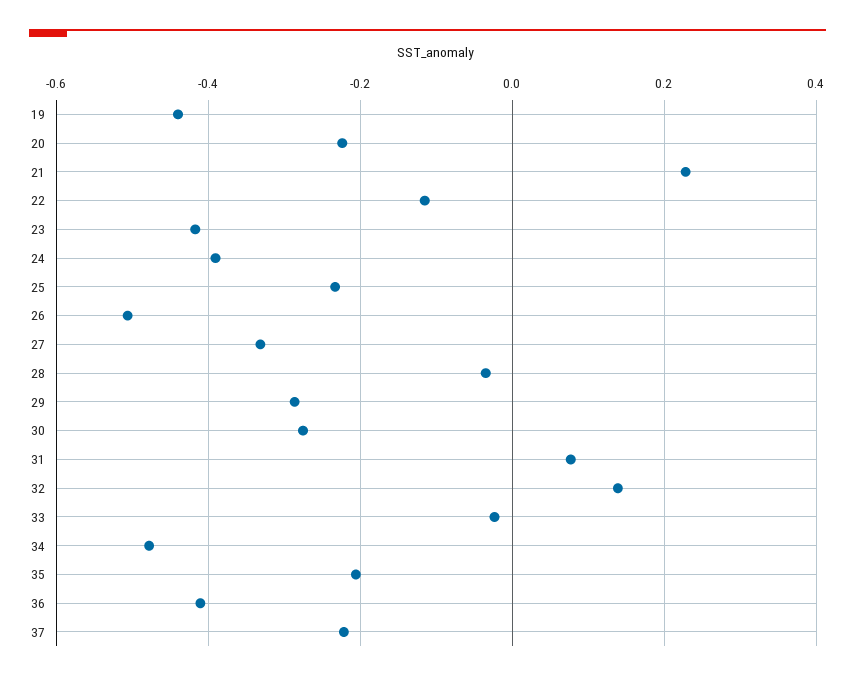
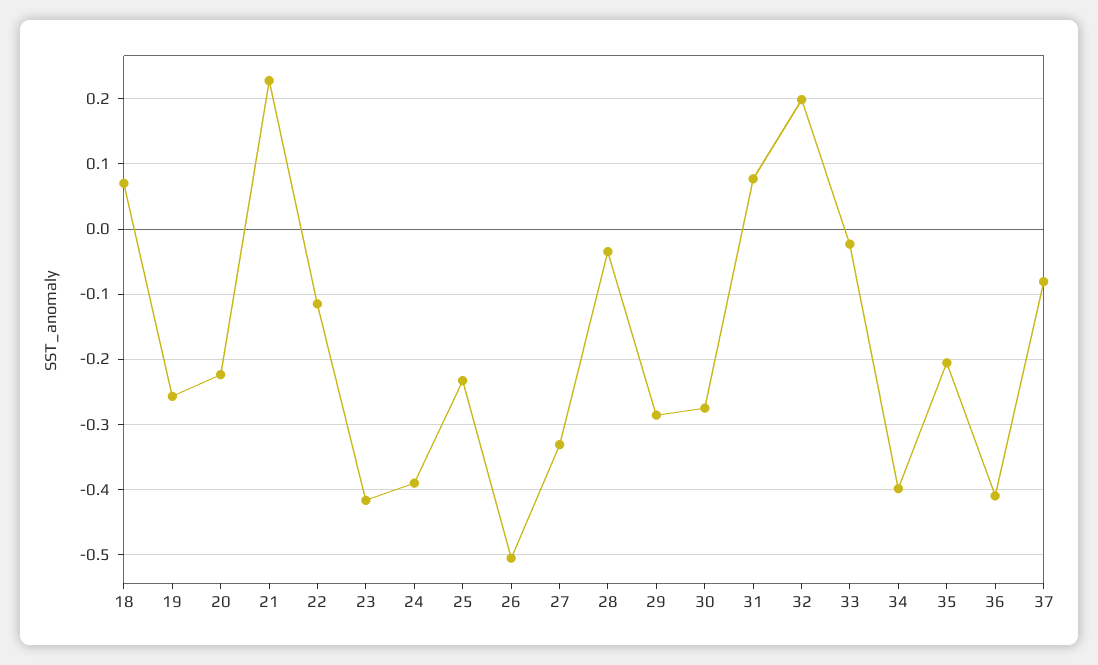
19: -0.44 -> -0.26
32: 0.14 -> 0.2
34: -0.48 -> -0.4
37: -0.22 -> -0.08
18: none -> 0.07

